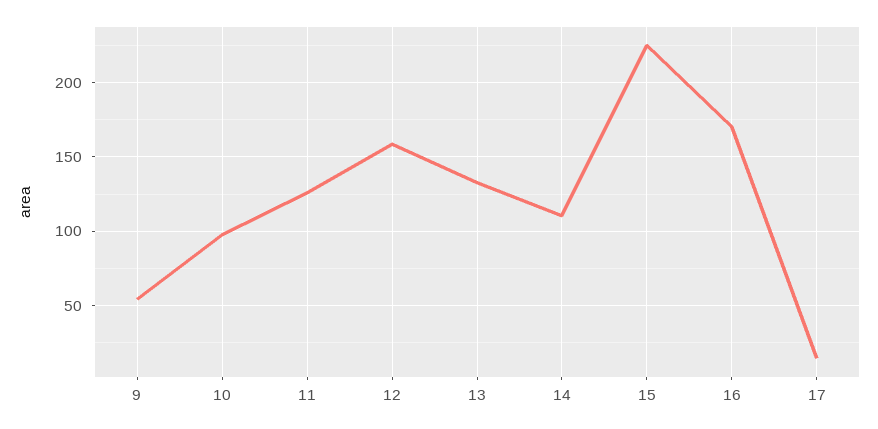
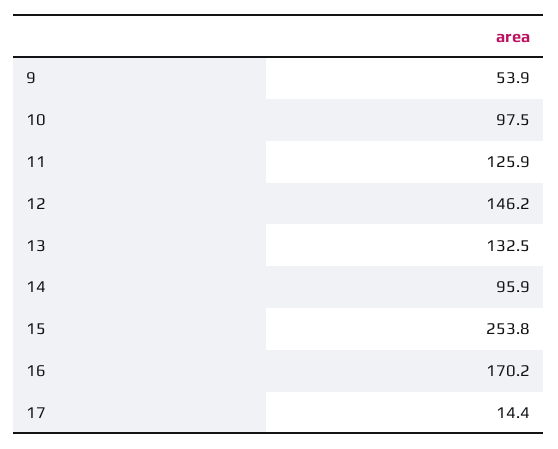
12: 160 -> 146.2
14: 110 -> 95.9
15: 225 -> 253.8

